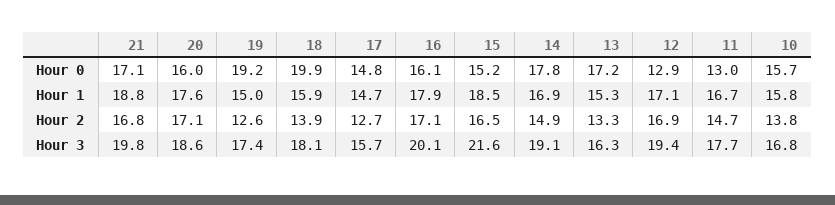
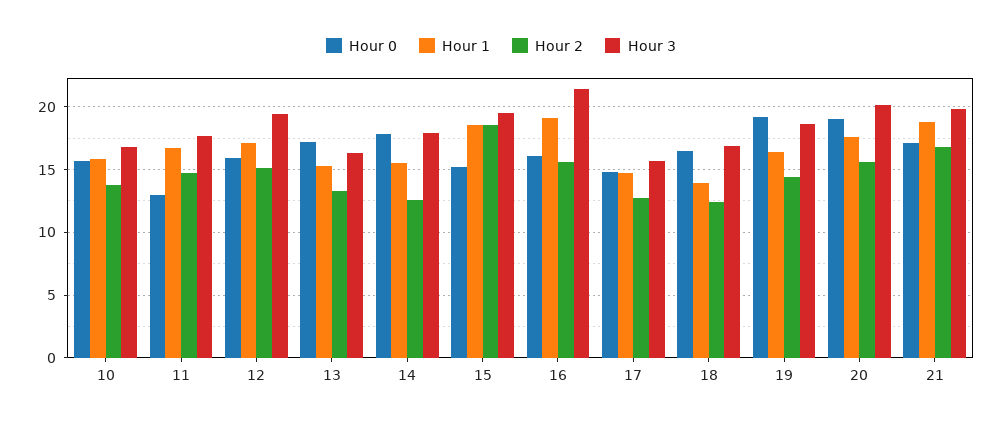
Hour 0, 20: 16 -> 19
Hour 0, 18: 19.9 -> 16.5
Hour 0, 12: 12.9 -> 16
Hour 1, 19: 15 -> 16.5
Hour 1, 18: 15.9 -> 14
Hour 1, 16: 17.9 -> 19
Hour 1, 14: 16.9 -> 15.5
Hour 2, 20: 17.1 -> 15.5
Hour 2, 19: 12.6 -> 14.5
Hour 2, 18: 13.9 -> 12.5
Hour 2, 16: 17.1 -> 15.5
Hour 2, 15: 16.5 -> 18.5
Hour 2, 14: 14.9 -> 12.5
Hour 2, 12: 16.9 -> 15
Hour 3, 20: 18.6 -> 20
Hour 3, 19: 17.4 -> 18.5
Hour 3, 18: 18.1 -> 17
Hour 3, 16: 20.1 -> 21.5
Hour 3, 15: 21.6 -> 19.5
Hour 3, 14: 19.1 -> 18

